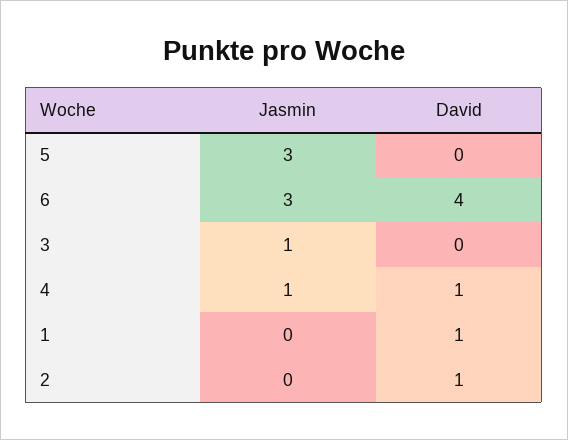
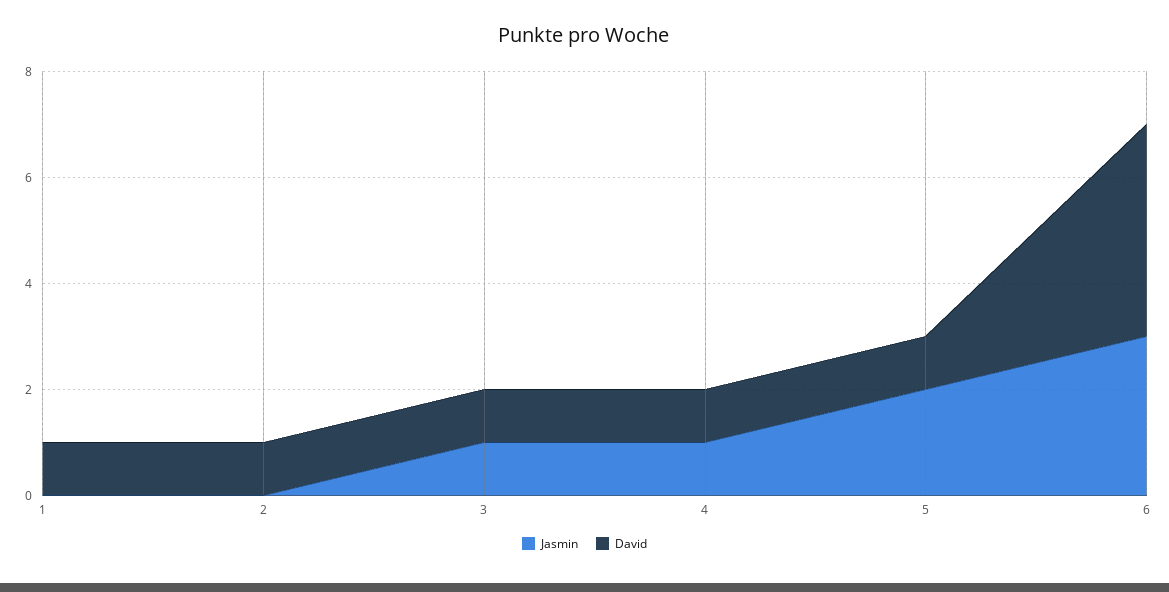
Jasmin, 5: 3 -> 2
David, 5: 0 -> 1
David, 3: 0 -> 1

